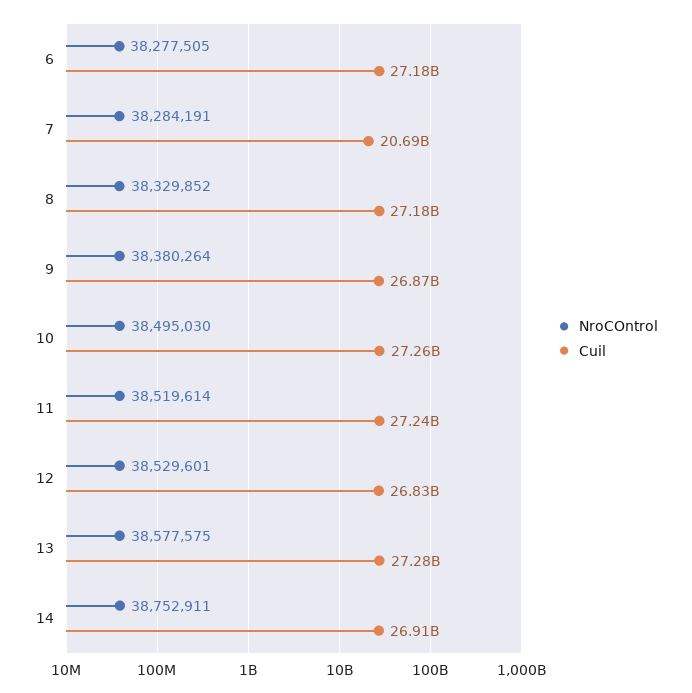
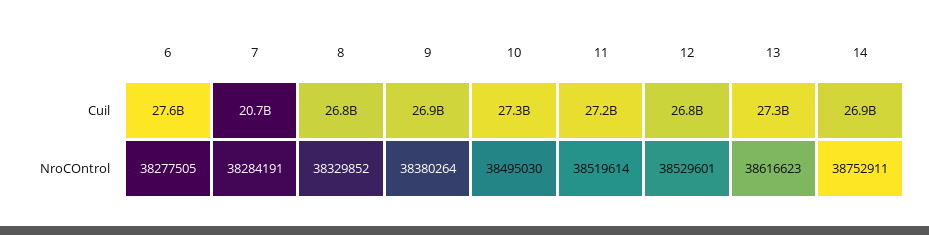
Cuil, 6: 27180000000 -> 27600000000
Cuil, 8: 27180000000 -> 26800000000
NroCOntrol, 13: 38577575 -> 38616623

